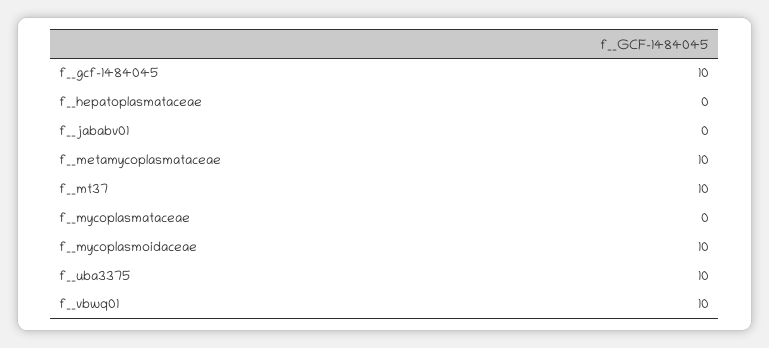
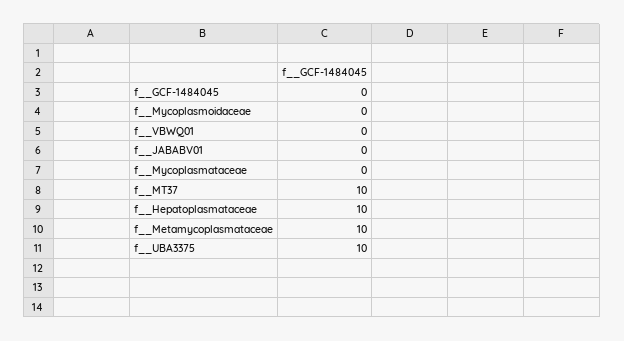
f__gcf-1484045: 10 -> 0
f__hepatoplasmataceae: 0 -> 10
f__mycoplasmoidaceae: 10 -> 0
f__vbwq01: 10 -> 0

